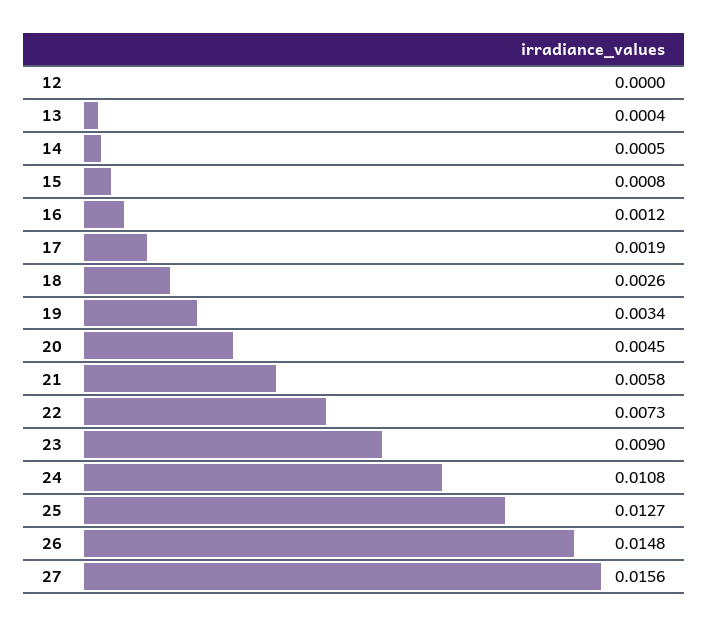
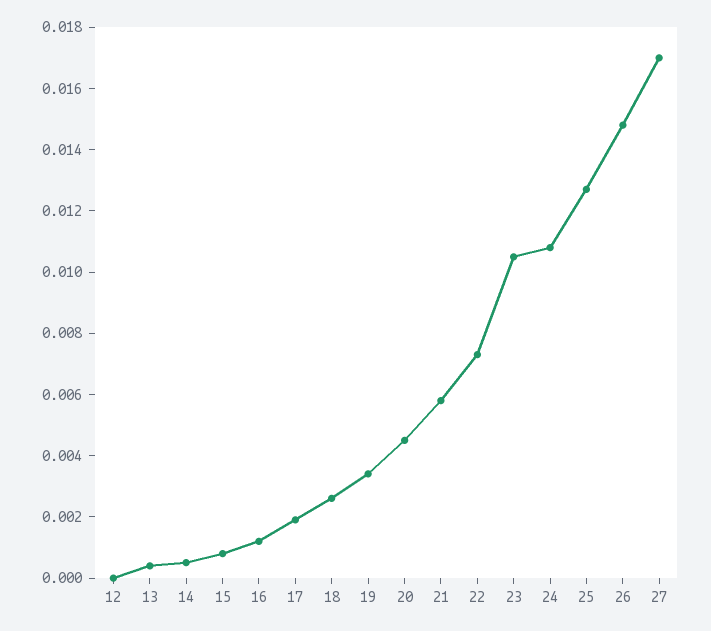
23: 0.009 -> 0.0105
27: 0.0156 -> 0.017

